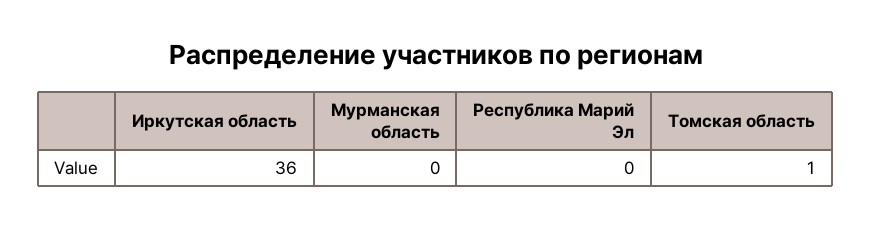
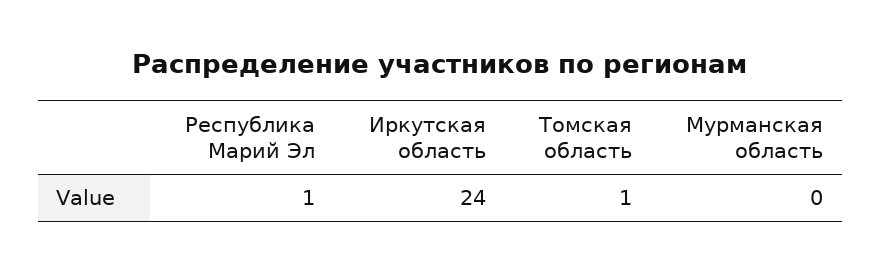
Иркутская область: 36 -> 24
Республика Марий Эл: 0 -> 1

